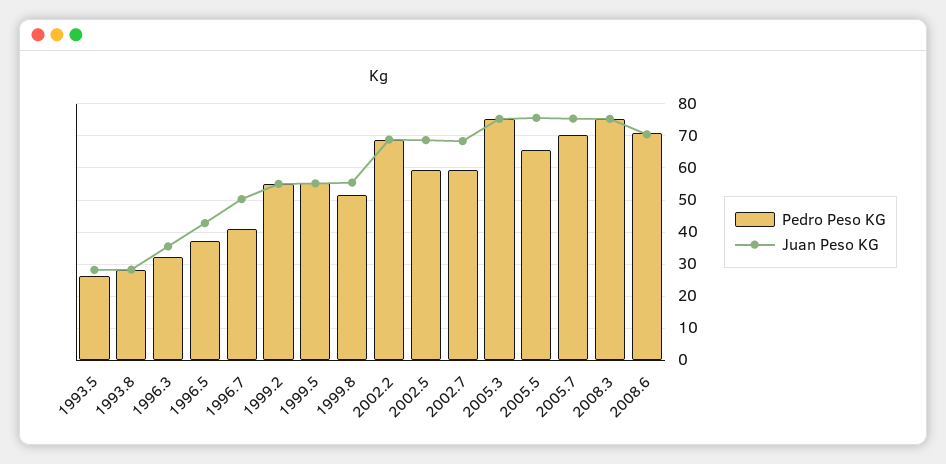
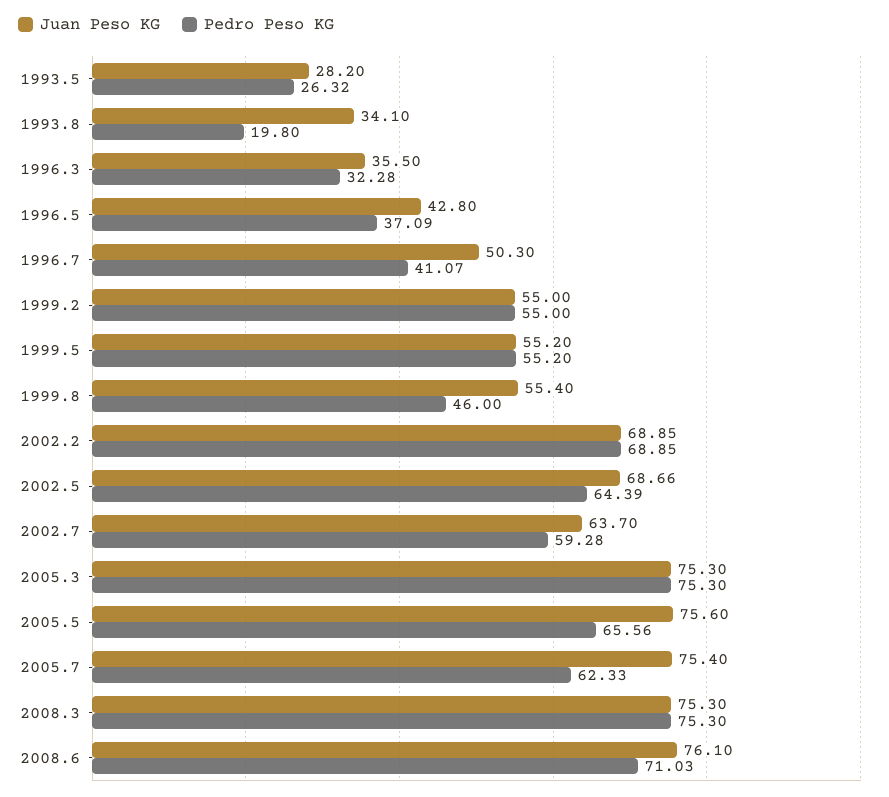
Pedro Peso KG, 1993.8: 28 -> 19.8
Juan Peso KG, 1993.8: 28 -> 34.1
Pedro Peso KG, 1999.8: 52 -> 46
Pedro Peso KG, 2002.5: 60 -> 64.39
Juan Peso KG, 2002.7: 68 -> 63.7
Pedro Peso KG, 2005.7: 70 -> 62.33
Juan Peso KG, 2008.6: 70 -> 76.1

